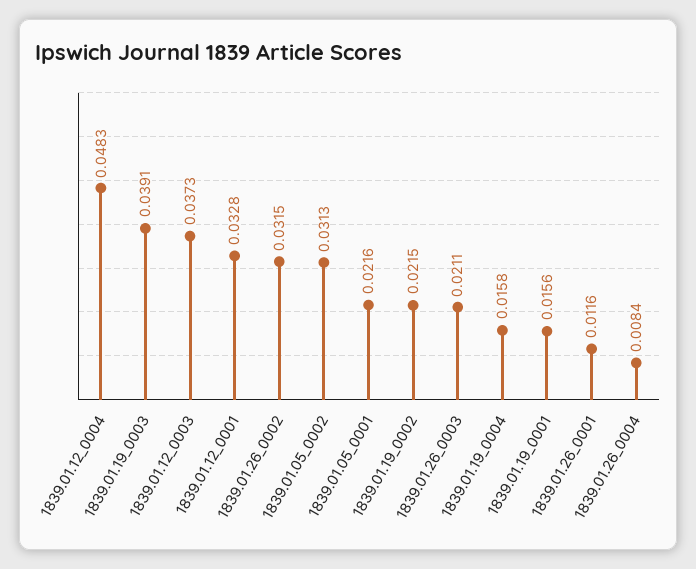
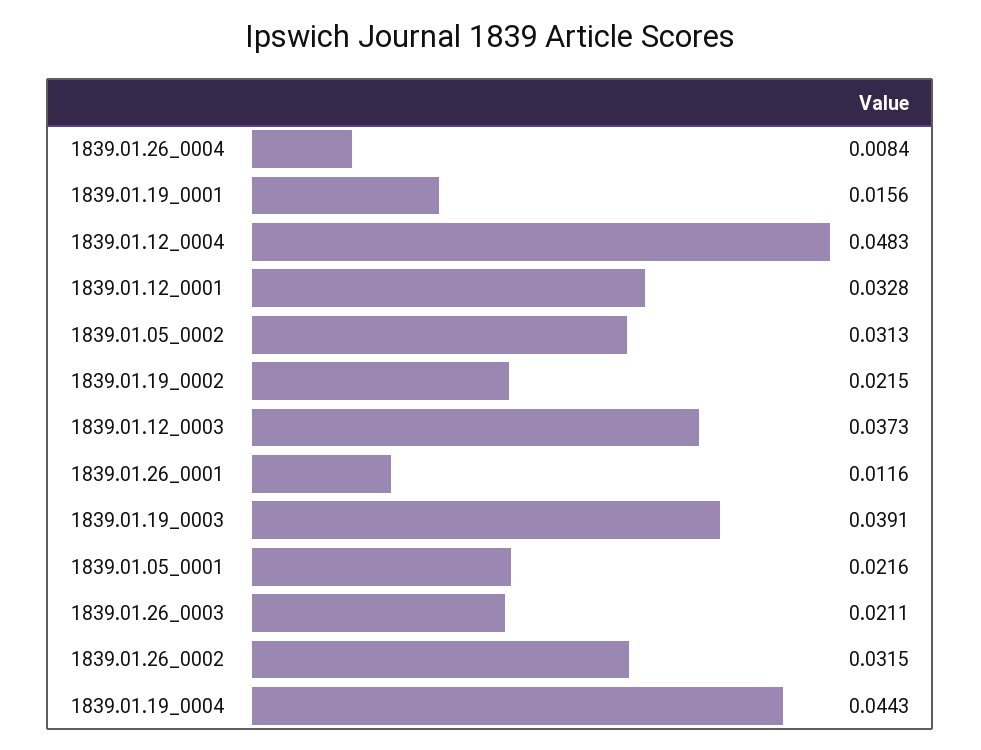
1839.01.19_0004: 0.0158 -> 0.0443

